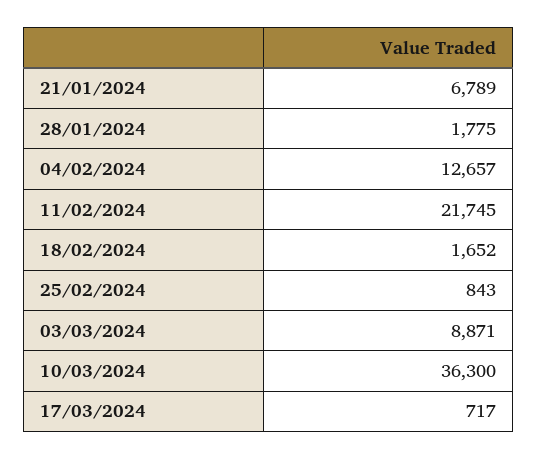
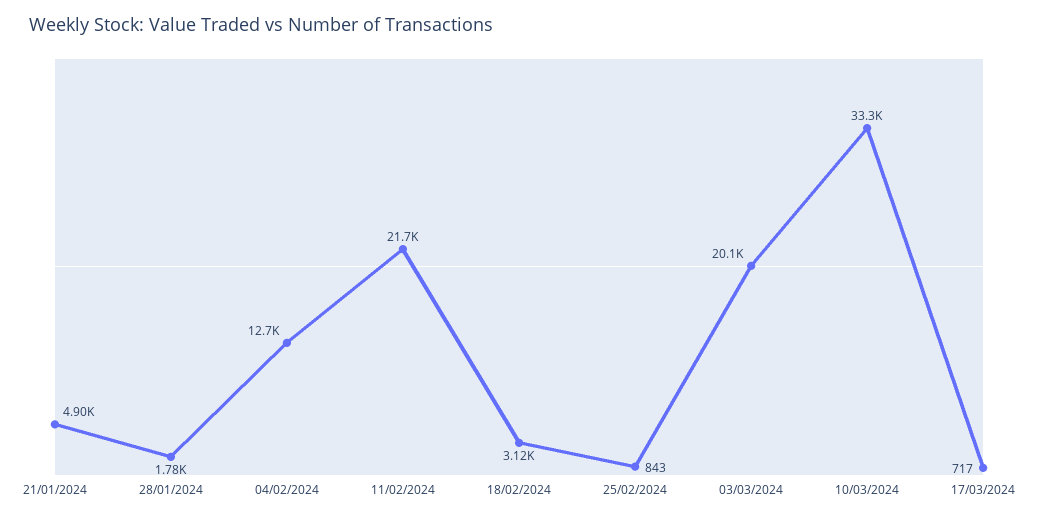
21/01/2024: 6789 -> 4900
18/02/2024: 1652 -> 3120
03/03/2024: 8871 -> 20100
10/03/2024: 36300 -> 33300

